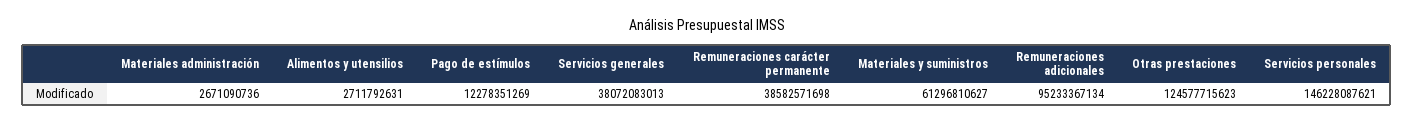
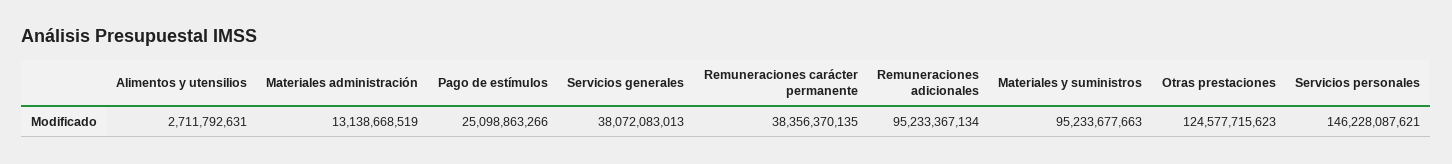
Materiales administración: 2671090736 -> 13138668519
Pago de estímulos: 12278351269 -> 25098863266
Remuneraciones carácter permanente: 38582571698 -> 38356370135
Materiales y suministros: 61296810627 -> 95233677663

